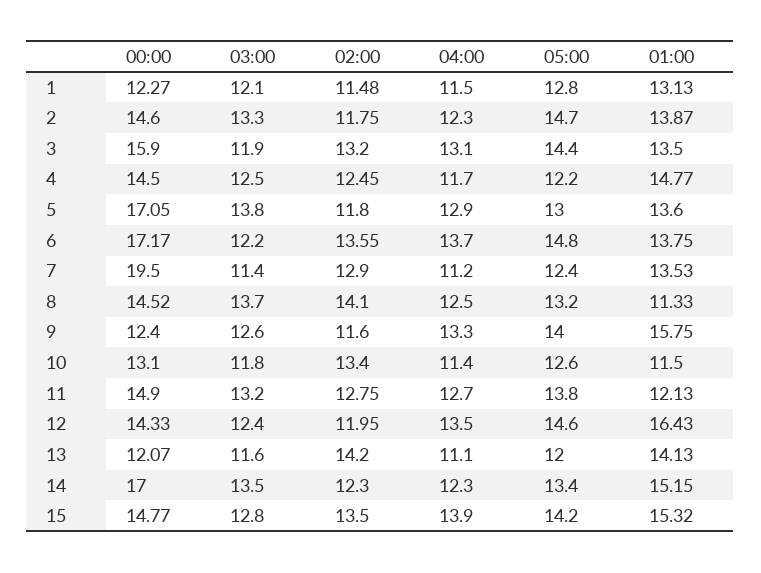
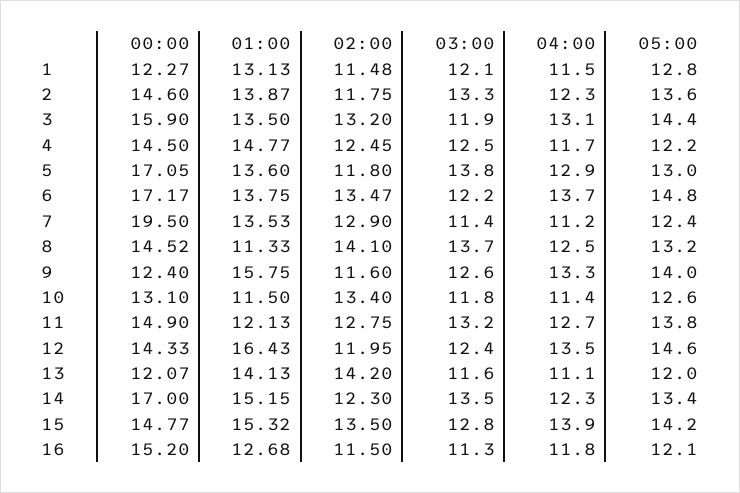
05:00, 2: 14.7 -> 13.6
02:00, 6: 13.55 -> 13.47
00:00, 16: none -> 15.2
01:00, 16: none -> 12.68
02:00, 16: none -> 11.5
03:00, 16: none -> 11.3
04:00, 16: none -> 11.8
05:00, 16: none -> 12.1

